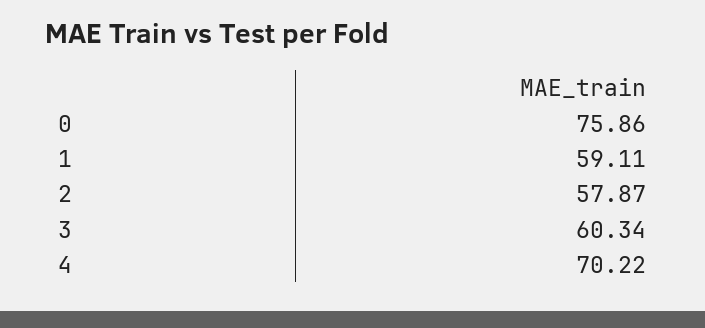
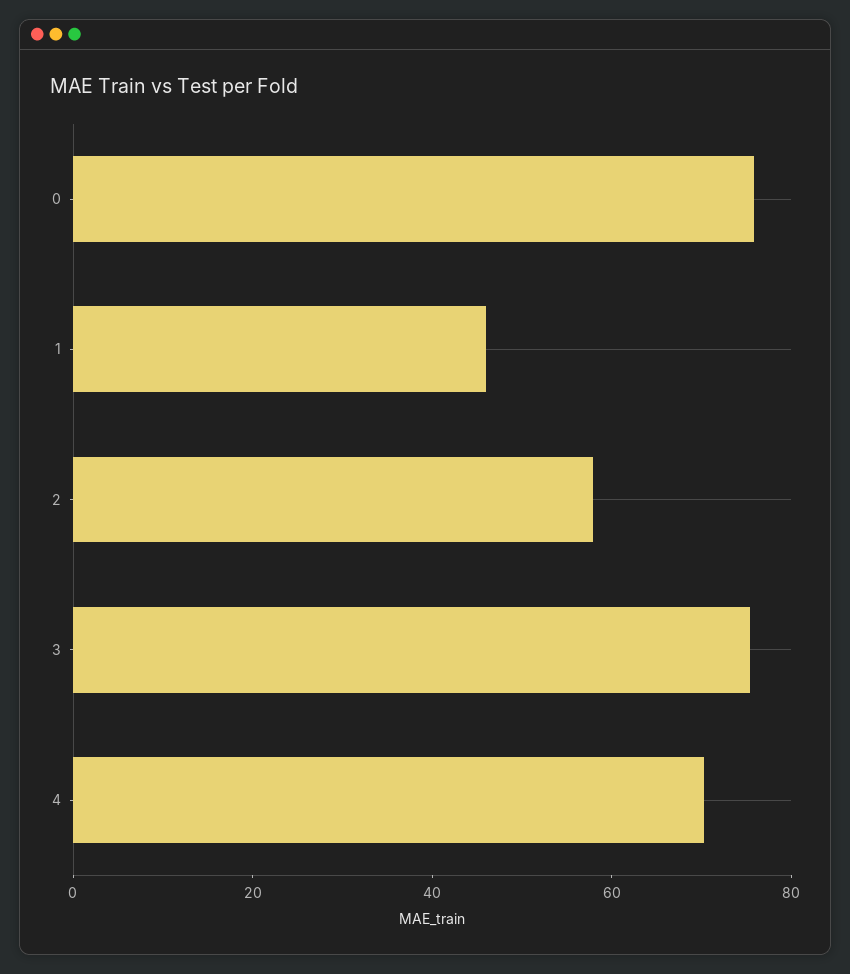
1: 59.11 -> 45
3: 60.34 -> 75

